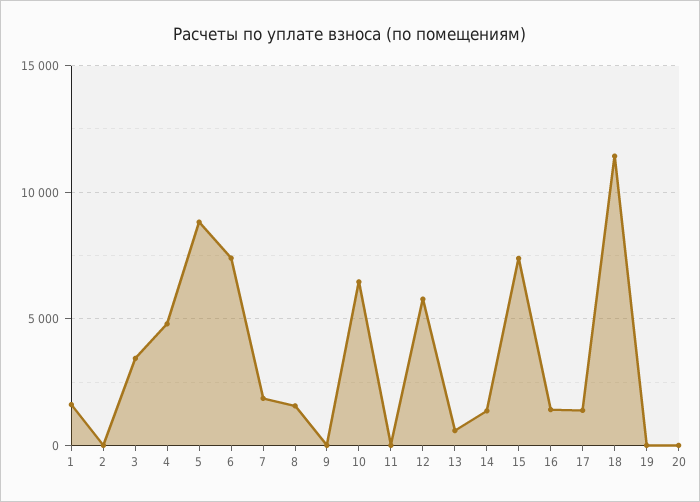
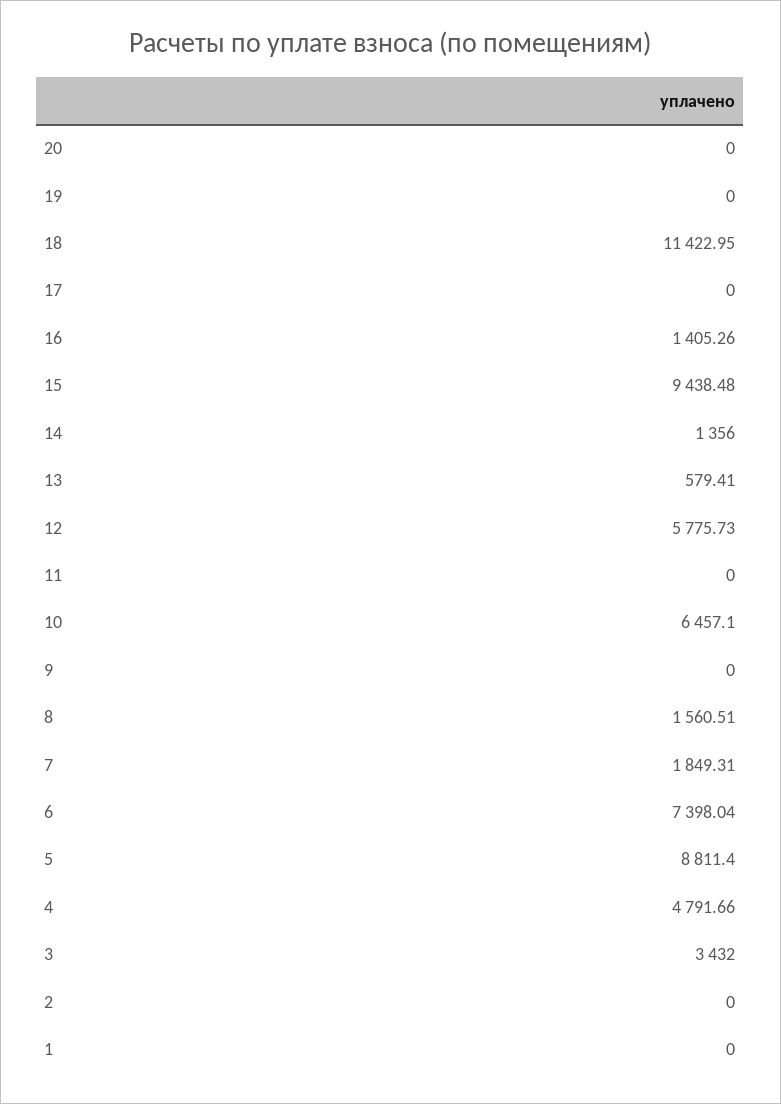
1: 1500 -> 0
15: 7500 -> 9438.48
17: 1500 -> 0

